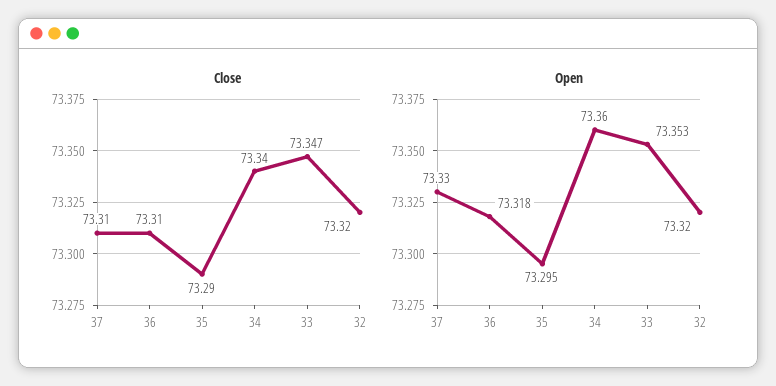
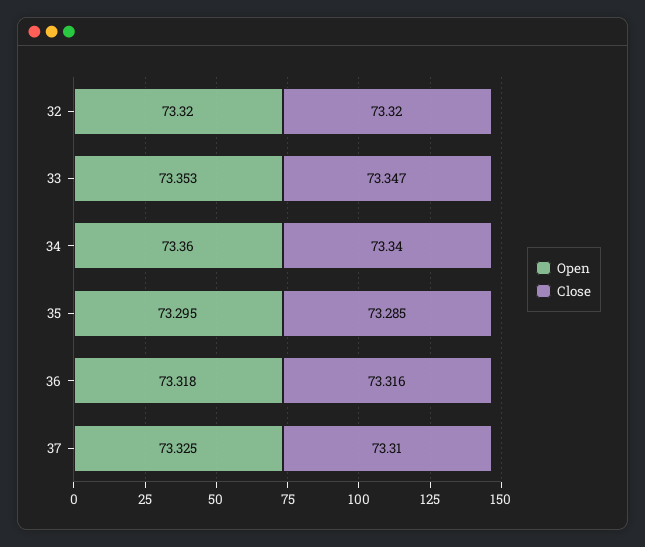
Close, 36: 73.31 -> 73.316
Close, 35: 73.29 -> 73.285
Open, 37: 73.33 -> 73.325

